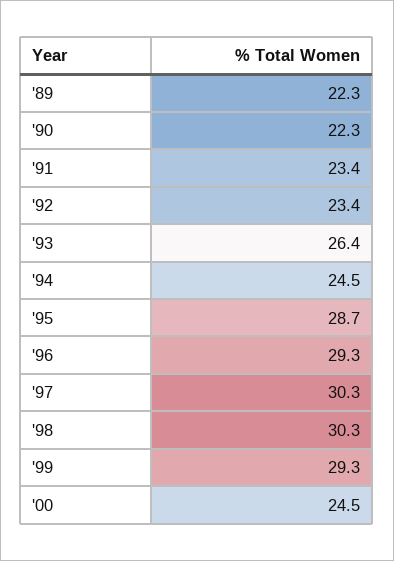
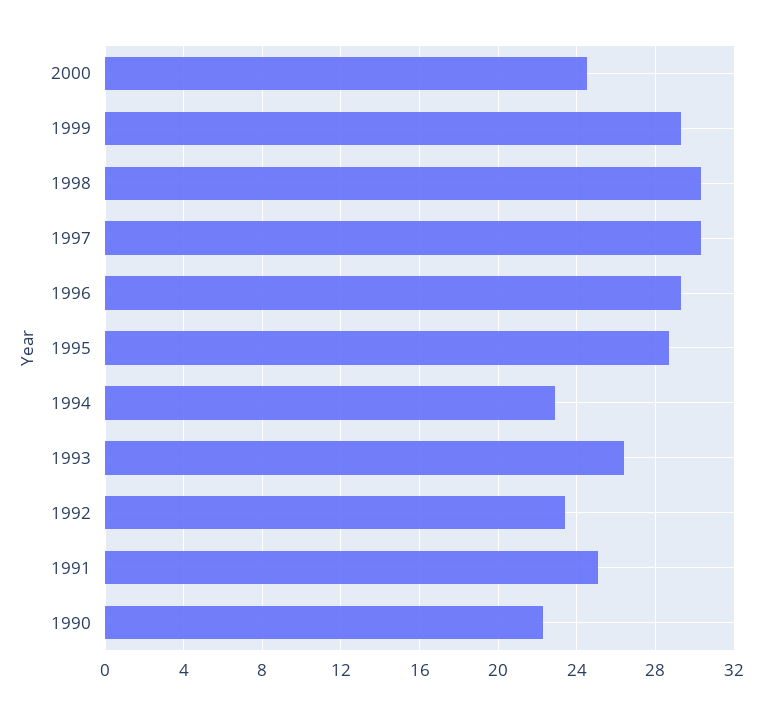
'89: 22.3 -> none
'91: 23.4 -> 25
'94: 24.5 -> 23

